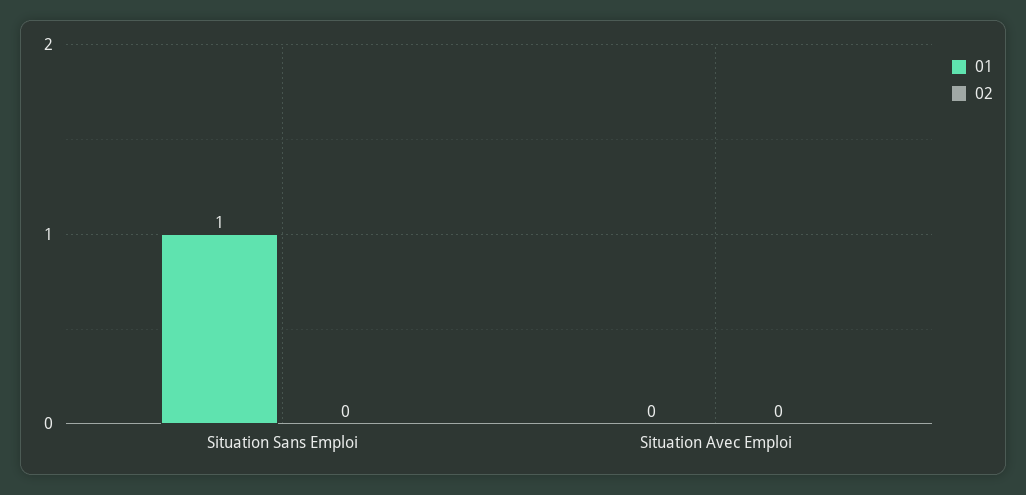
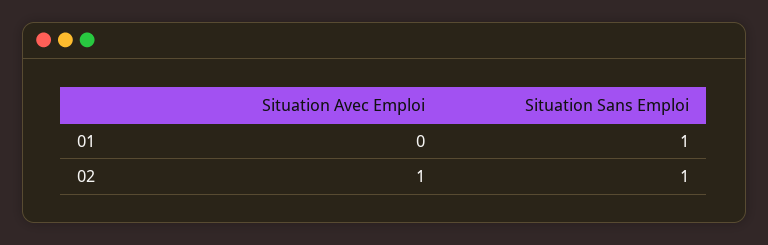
02, Situation Sans Emploi: 0 -> 1
02, Situation Avec Emploi: 0 -> 1

